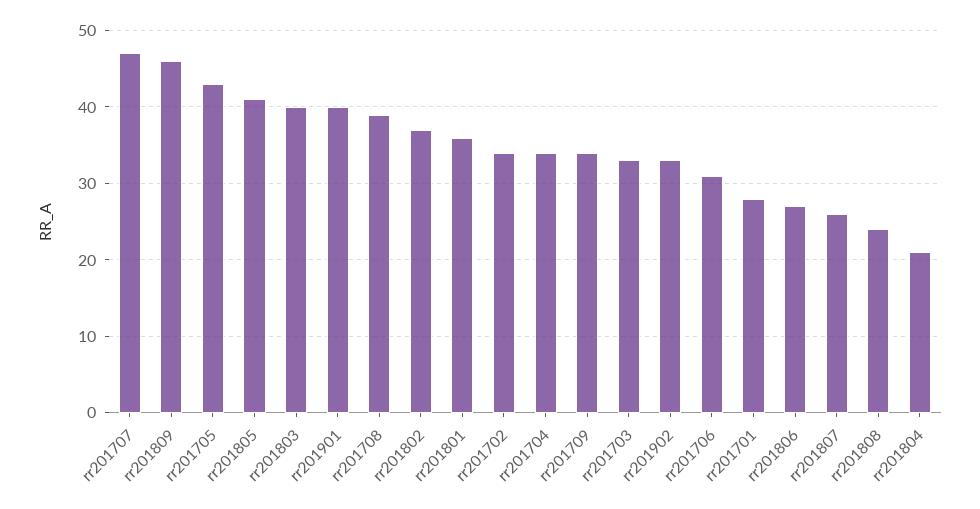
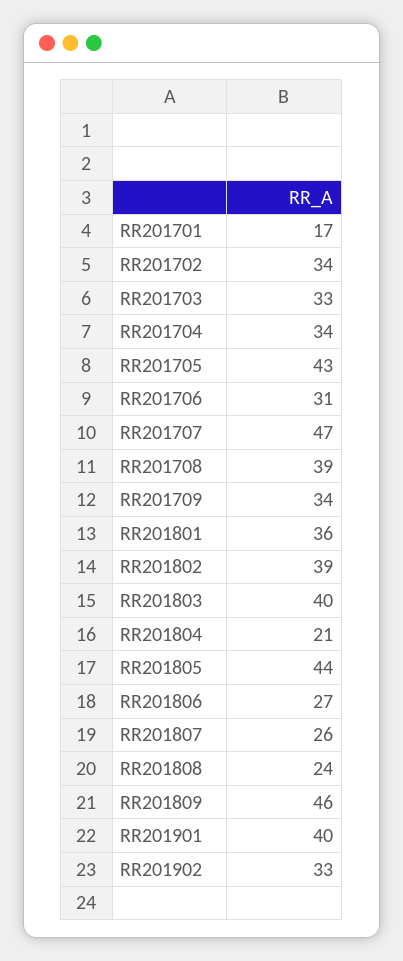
rr201805: 41 -> 44
rr201802: 37 -> 39
rr201701: 28 -> 17

